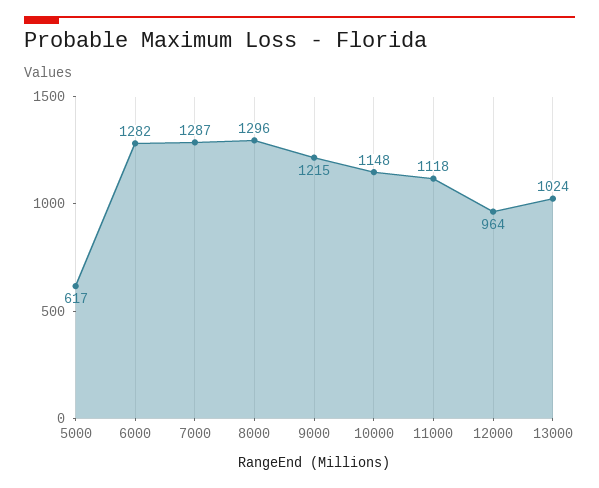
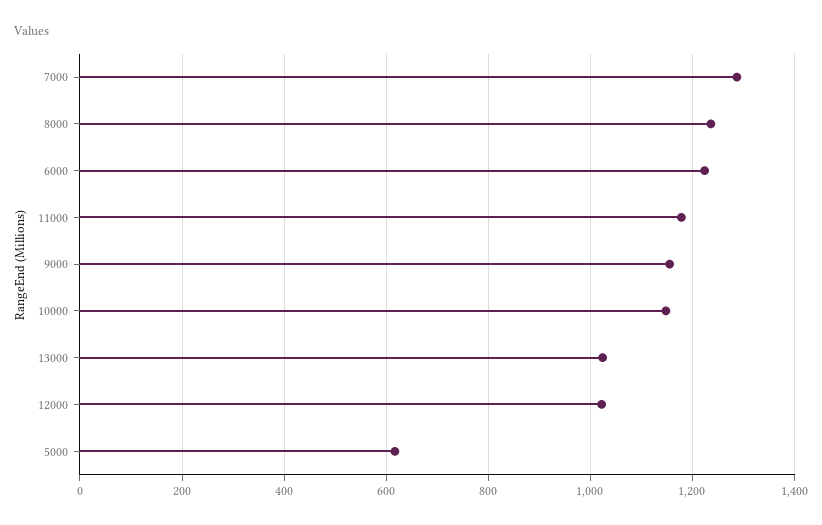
6000: 1282 -> 1220
8000: 1296 -> 1240
9000: 1215 -> 1160
11000: 1118 -> 1180
12000: 964 -> 1020

